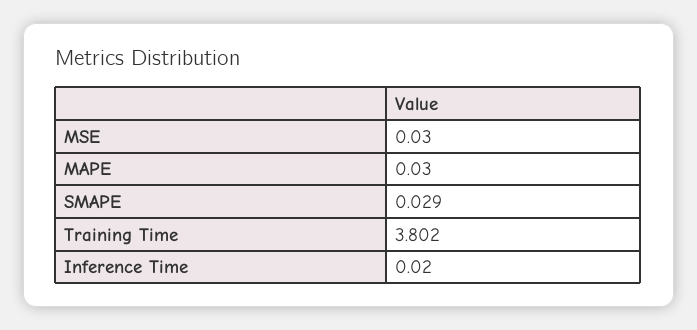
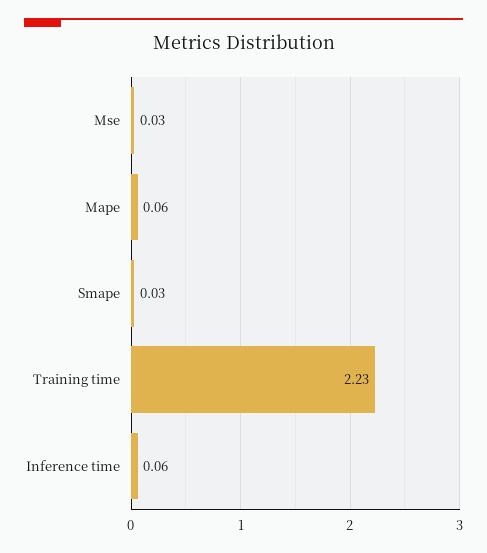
MAPE: 0.03 -> 0.06
Training Time: 3.802 -> 2.23
Inference Time: 0.02 -> 0.06

